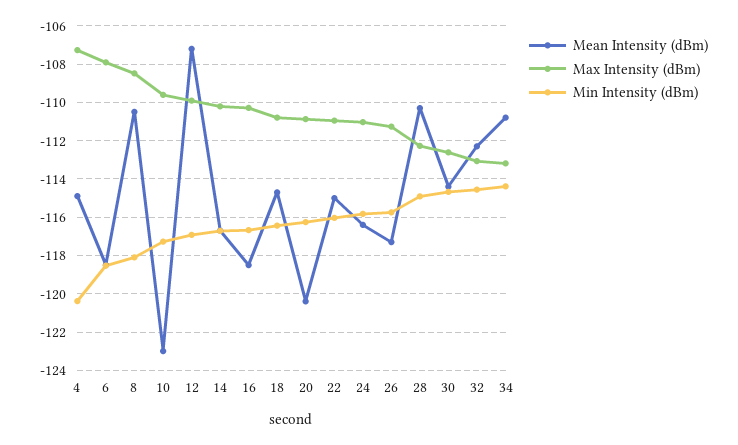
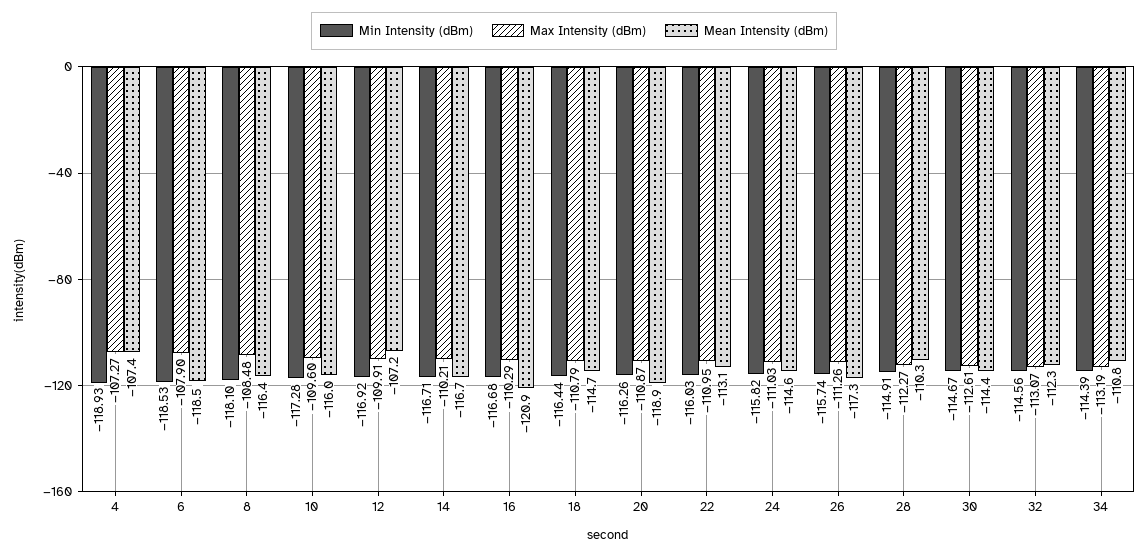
Mean Intensity (dBm), 4: -115 -> -107.4
Min Intensity (dBm), 4: -120.5 -> -118.93
Mean Intensity (dBm), 8: -110.5 -> -116.4
Mean Intensity (dBm), 10: -123 -> -116
Mean Intensity (dBm), 16: -118.5 -> -120.9
Mean Intensity (dBm), 20: -120.5 -> -118.9
Mean Intensity (dBm), 22: -115 -> -113.1
Mean Intensity (dBm), 24: -116.5 -> -114.6

